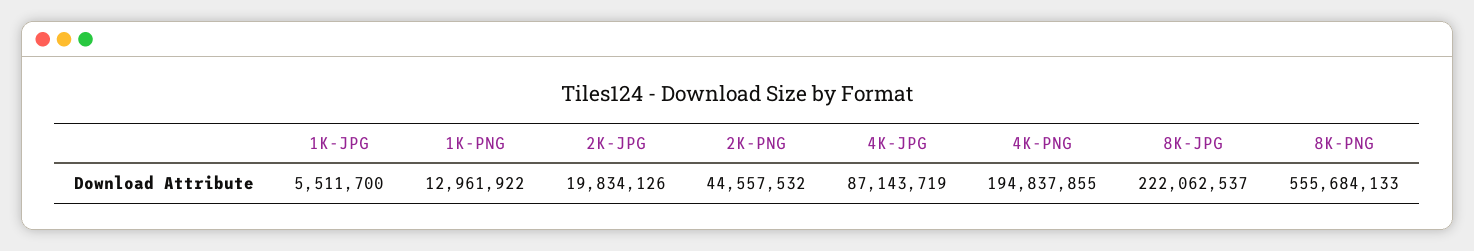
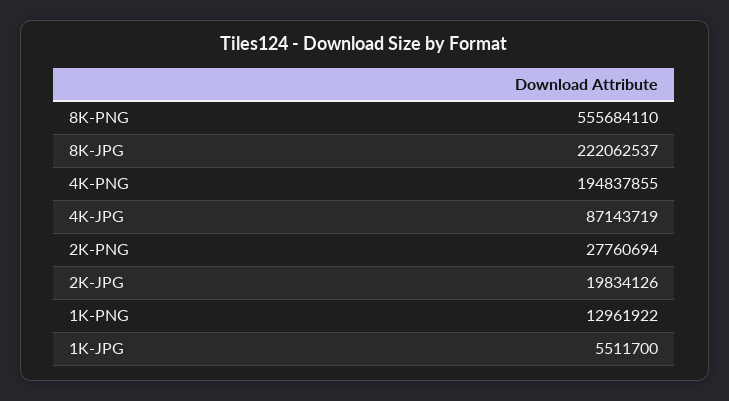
2K-PNG: 44557532 -> 27760694
8K-PNG: 555684133 -> 555684110

